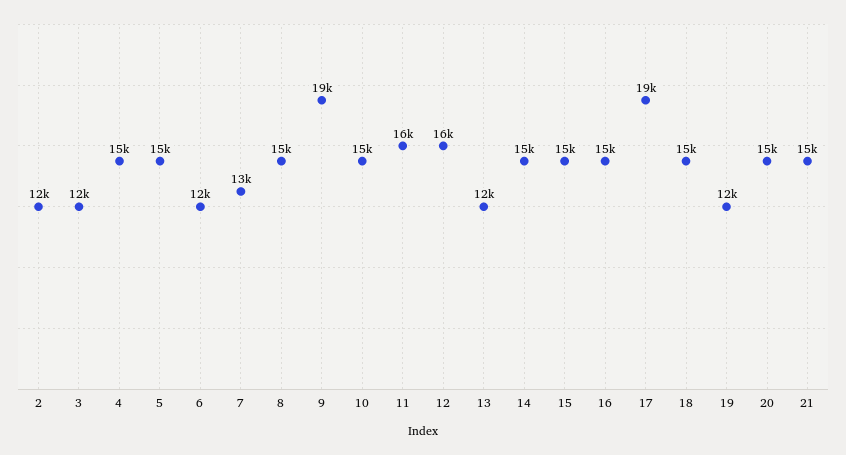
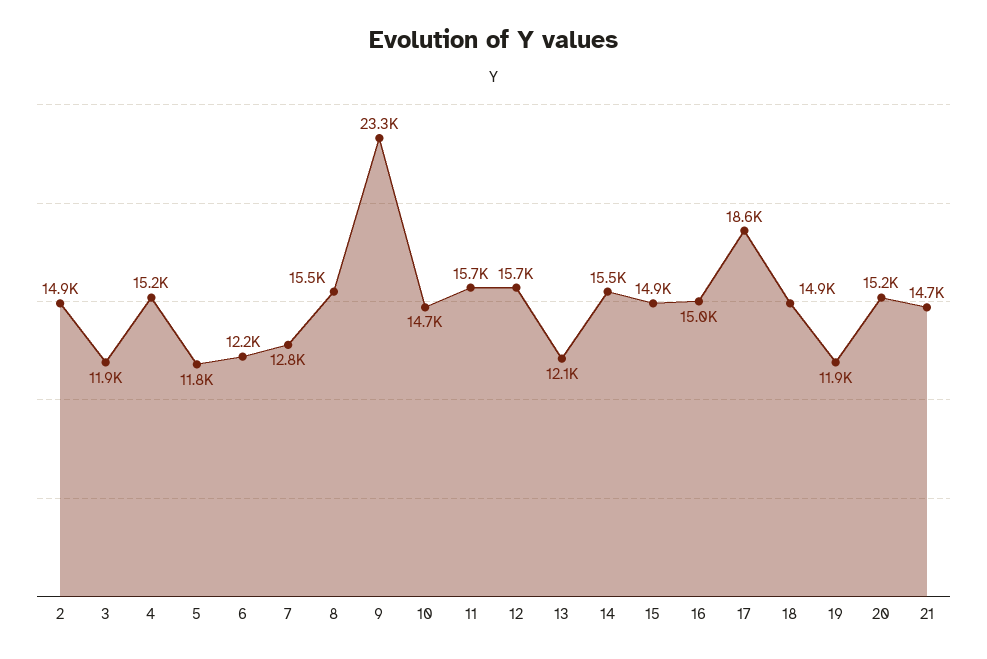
2: 12000 -> 14900
5: 15000 -> 11800
9: 19000 -> 23300

